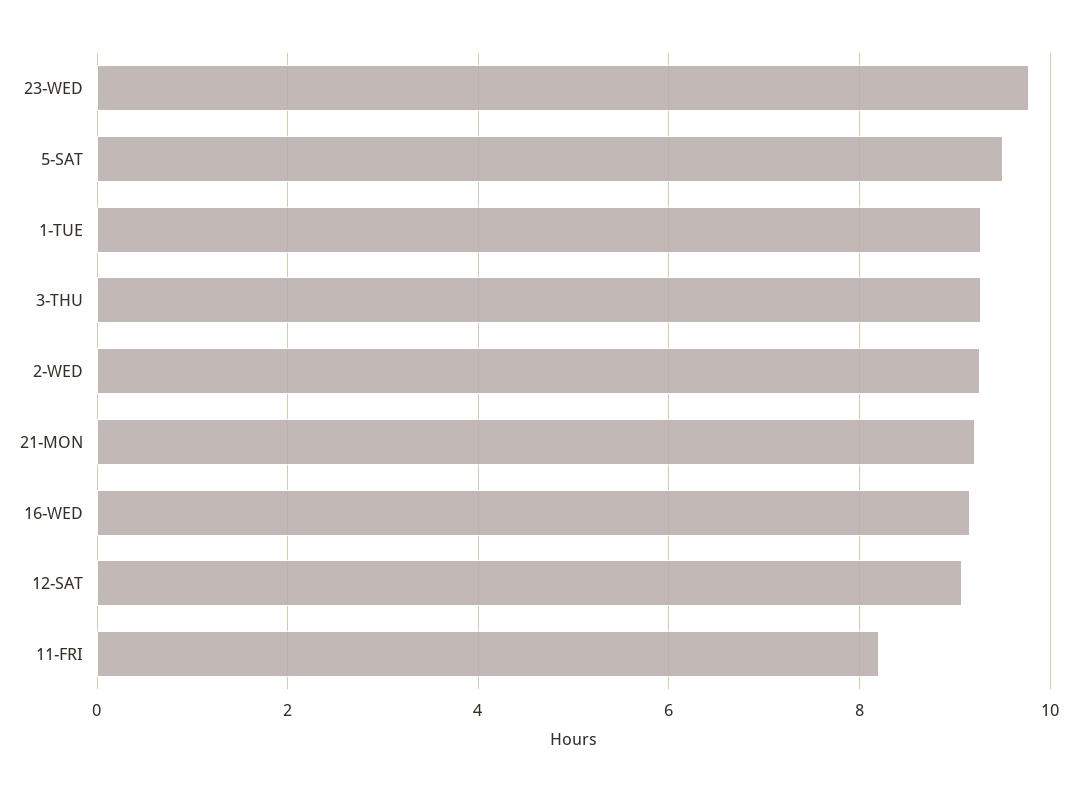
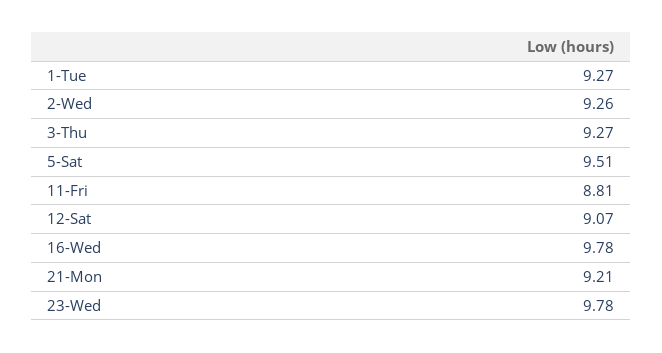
16-WED: 9.2 -> 9.78
11-FRI: 8.2 -> 8.81

